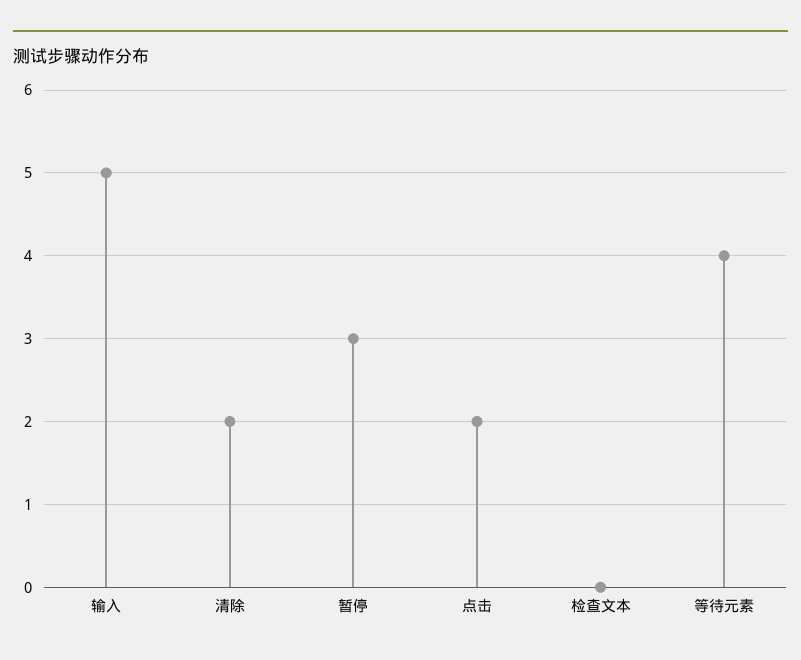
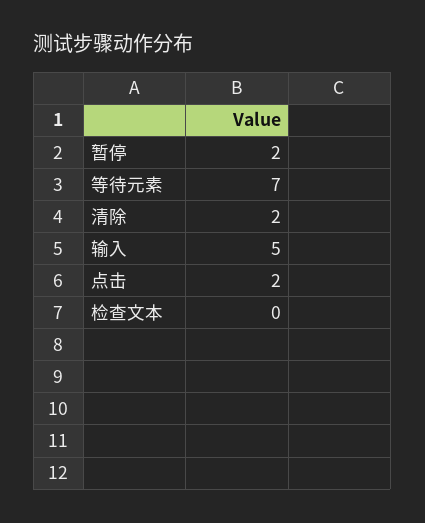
暂停: 3 -> 2
等待元素: 4 -> 7

